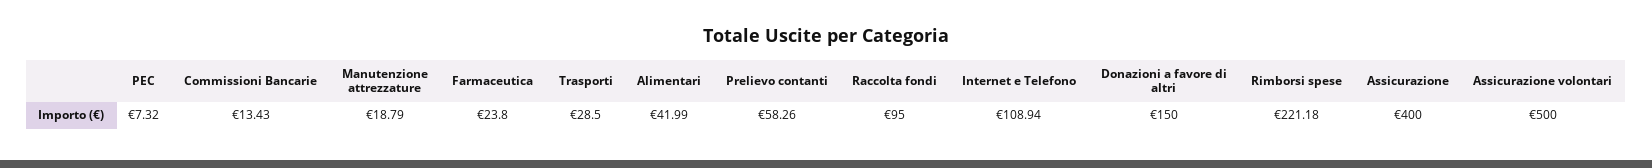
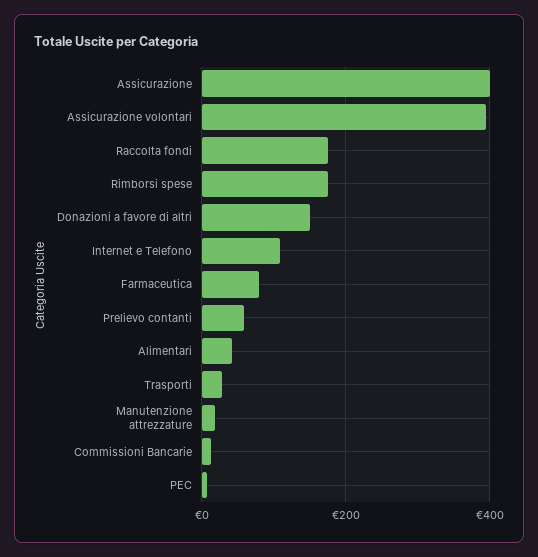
Farmaceutica: 23.8 -> 80
Raccolta fondi: 95 -> 180
Rimborsi spese: 221.18 -> 180
Assicurazione volontari: 500 -> 400

